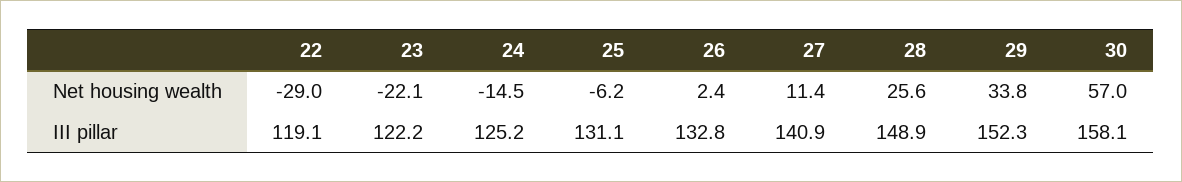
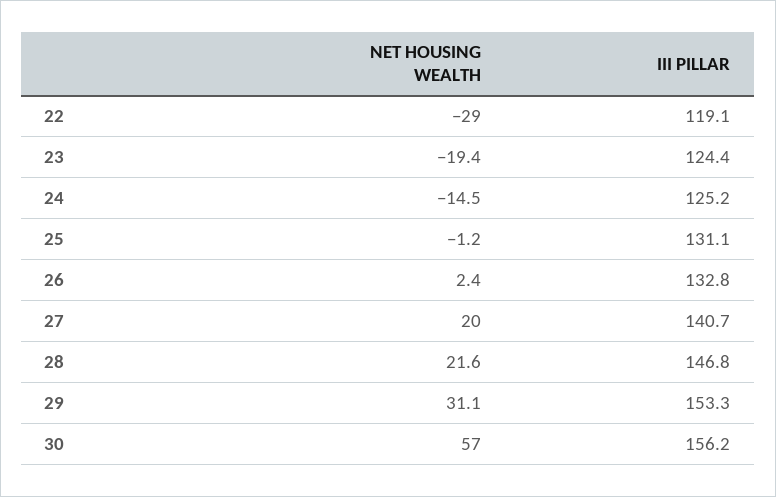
23, Net housing wealth: -22.1 -> -19.4
25, Net housing wealth: -6.2 -> -1.2
27, Net housing wealth: 11.4 -> 20
28, Net housing wealth: 25.6 -> 21.6
29, Net housing wealth: 33.8 -> 31.1
23, III pillar: 122.2 -> 124.4
27, III pillar: 140.9 -> 140.7
28, III pillar: 148.9 -> 146.8
29, III pillar: 152.3 -> 153.3
30, III pillar: 158.1 -> 156.2

